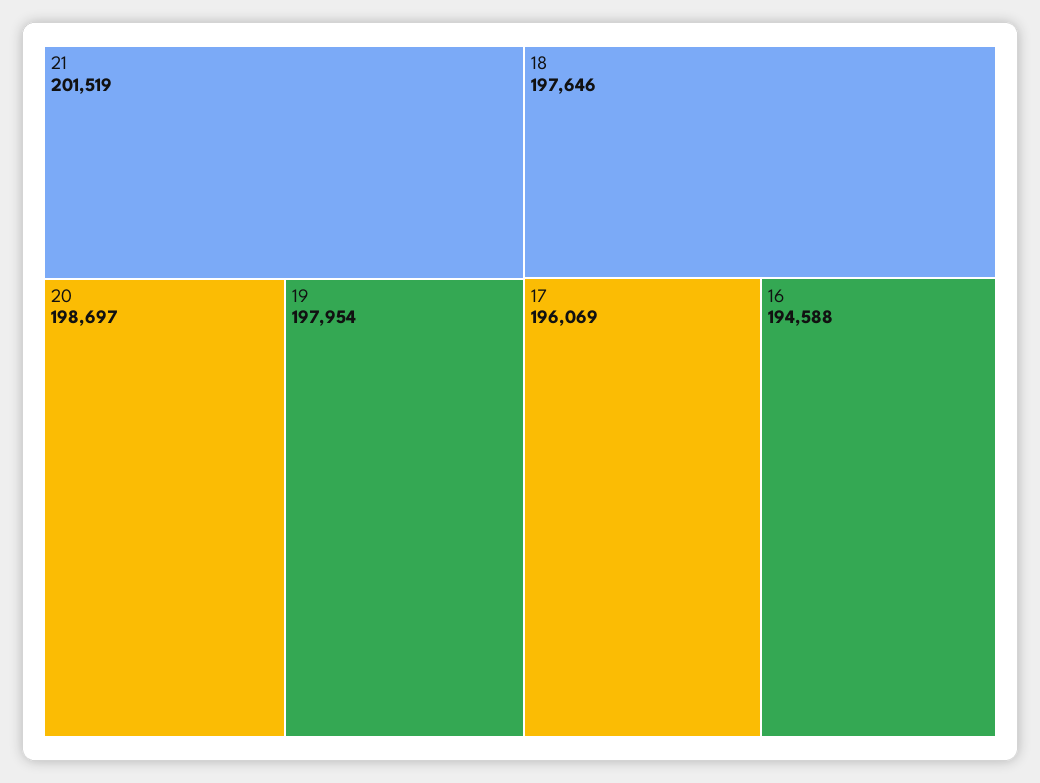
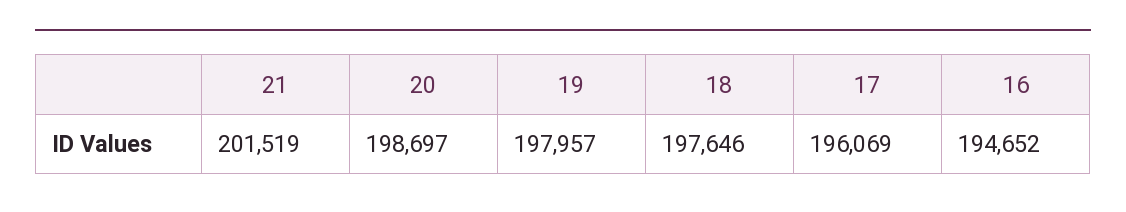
19: 197954 -> 197957
16: 194588 -> 194652

